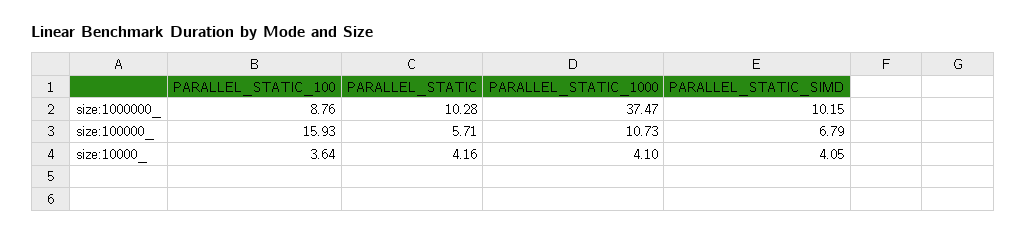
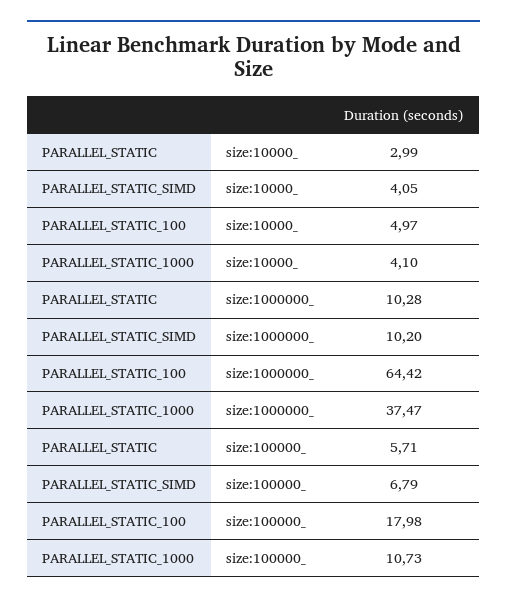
PARALLEL_STATIC_100, size:1000000_: 8.76 -> 64.42
PARALLEL_STATIC_SIMD, size:1000000_: 10.15 -> 10.2
PARALLEL_STATIC_100, size:100000_: 15.93 -> 17.98
PARALLEL_STATIC_100, size:10000_: 3.64 -> 4.97
PARALLEL_STATIC, size:10000_: 4.16 -> 2.99

